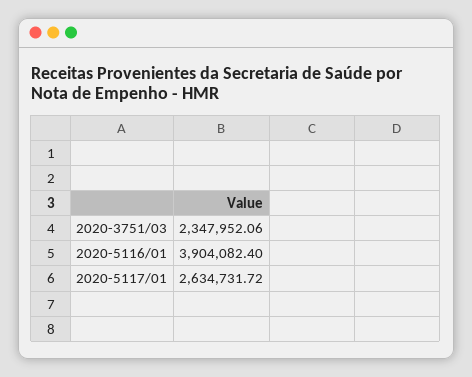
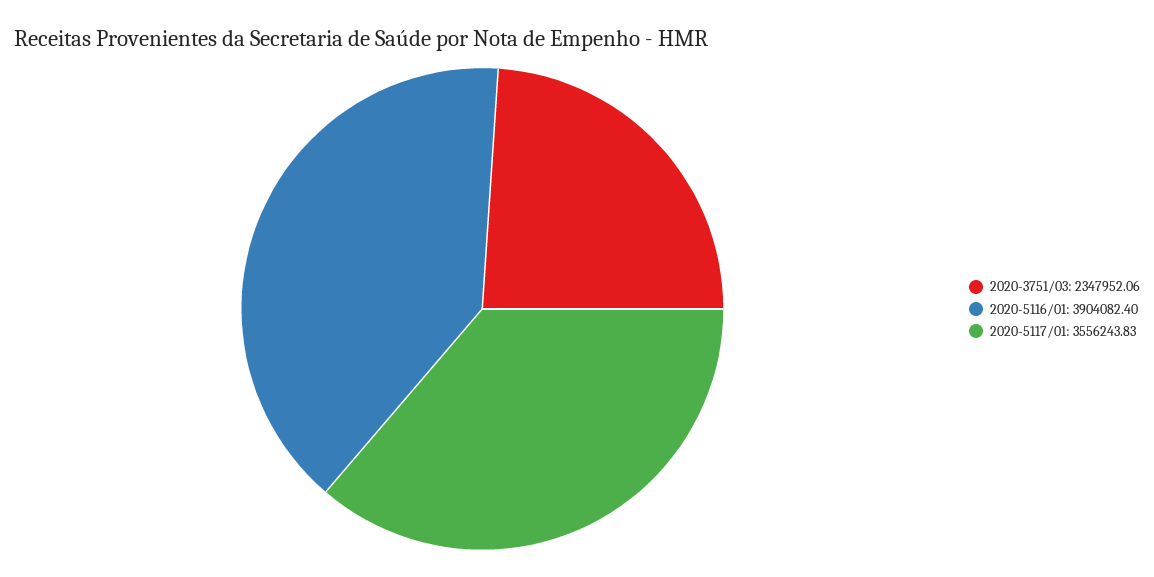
2020-5117/01: 2634731.72 -> 3556243.83

